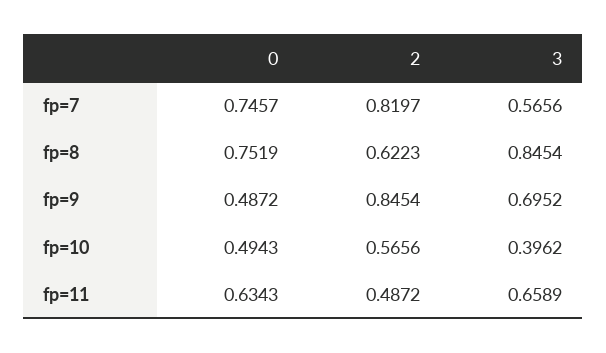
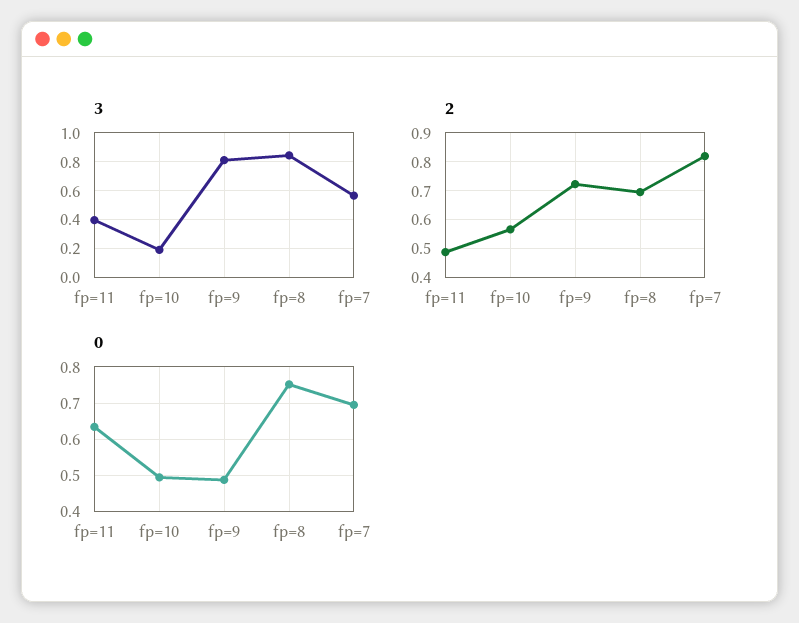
0, fp=7: 0.7457 -> 0.7
2, fp=8: 0.6223 -> 0.7
2, fp=9: 0.8454 -> 0.725
3, fp=9: 0.6952 -> 0.8
3, fp=10: 0.3962 -> 0.2
3, fp=11: 0.6589 -> 0.4

